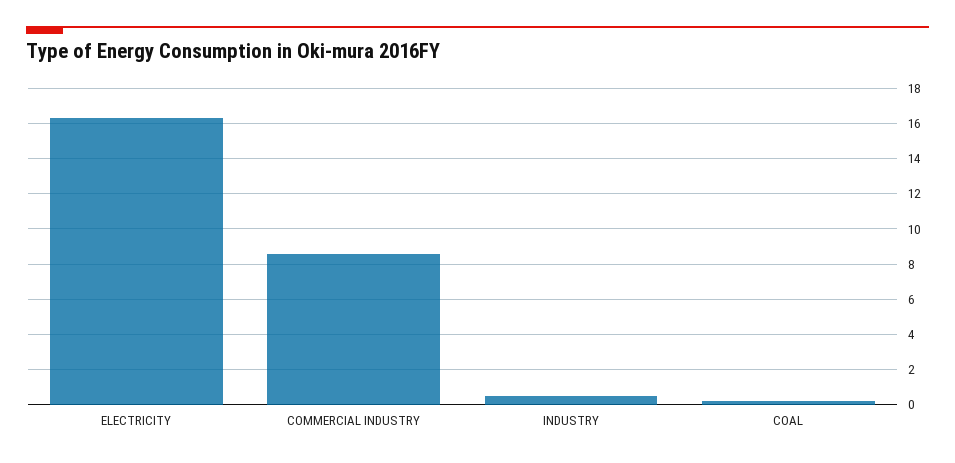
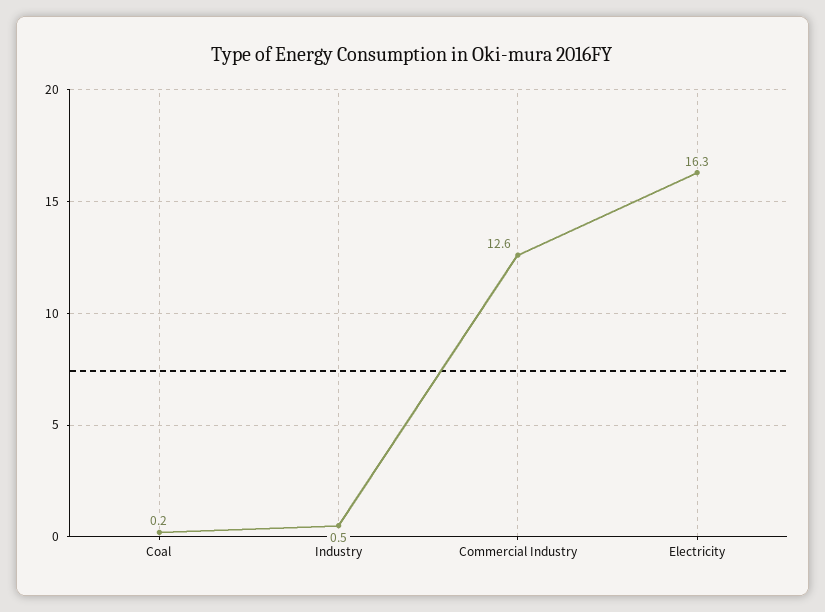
COMMERCIAL INDUSTRY: 8.5 -> 12.6

